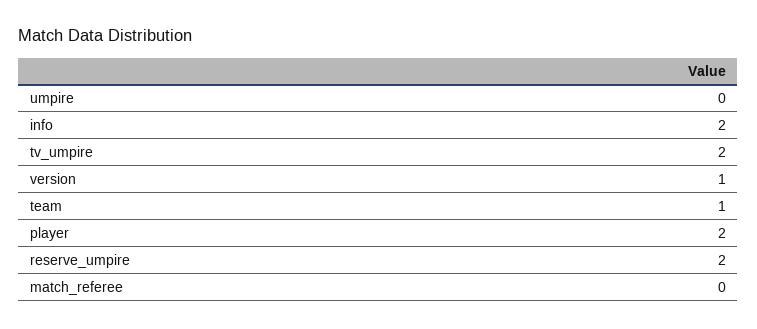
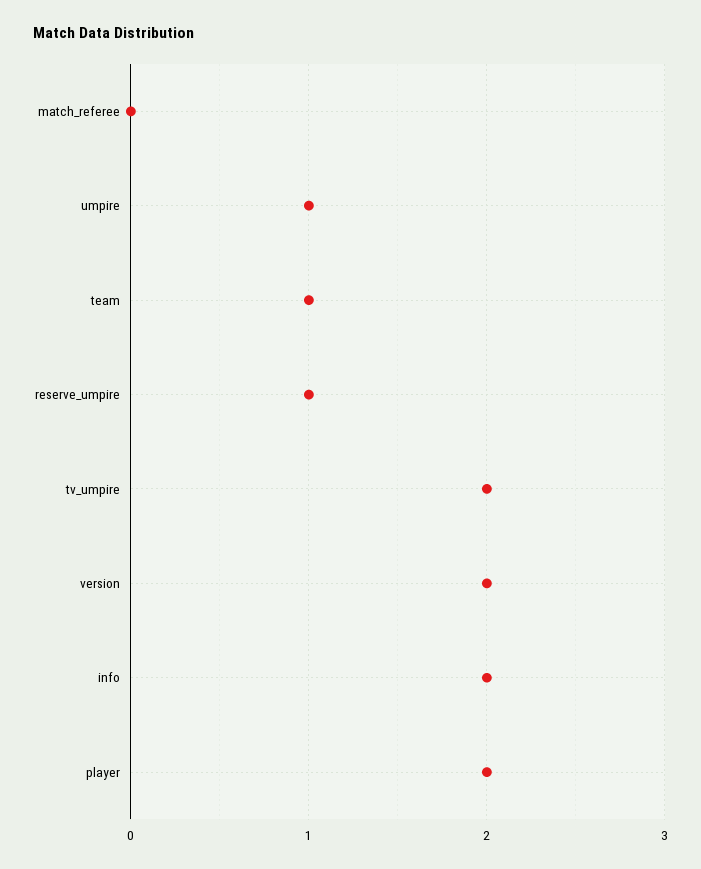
umpire: 0 -> 1
version: 1 -> 2
reserve_umpire: 2 -> 1

